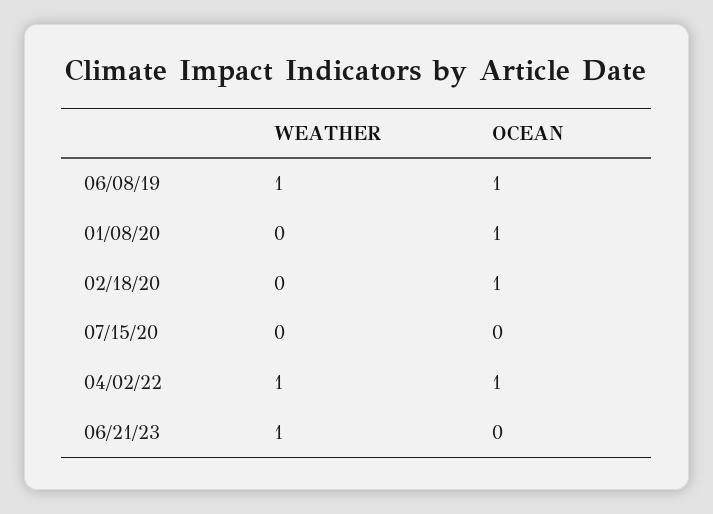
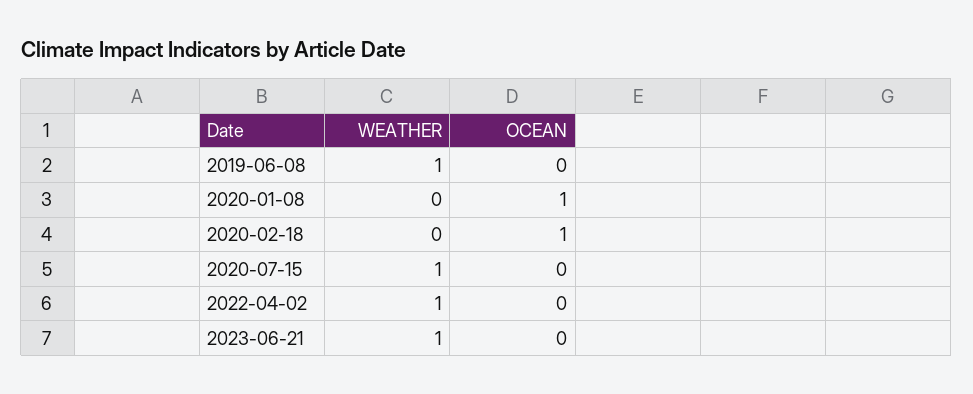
OCEAN, 06/08/19: 1 -> 0
WEATHER, 07/15/20: 0 -> 1
OCEAN, 04/02/22: 1 -> 0

